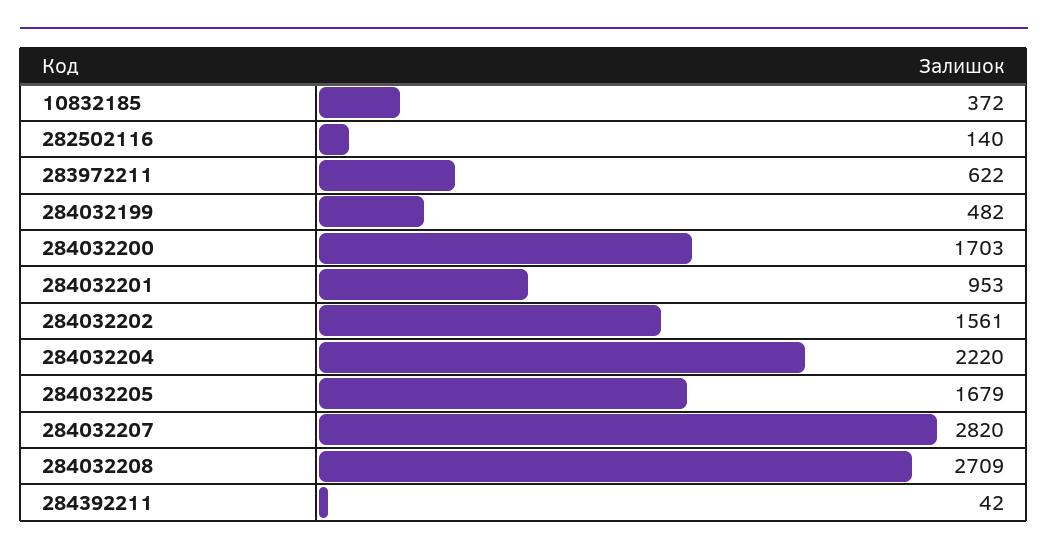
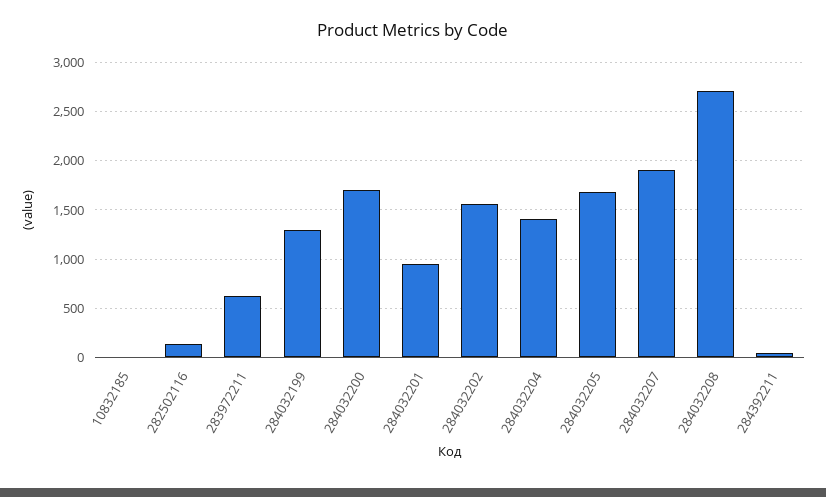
10832185: 372 -> 0
284032199: 482 -> 1300
284032204: 2220 -> 1400
284032207: 2820 -> 1900

